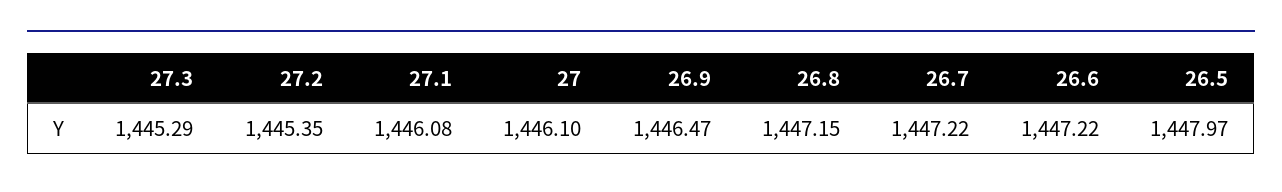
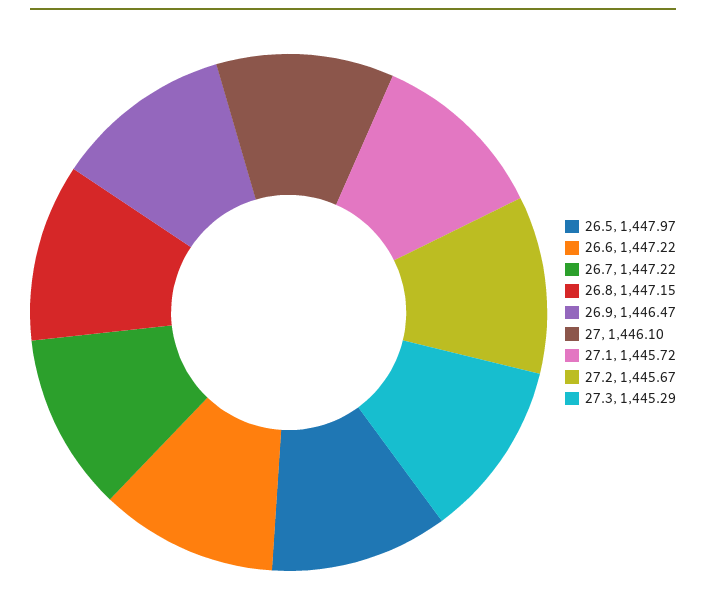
27.2: 1445.35 -> 1445.67
27.1: 1446.08 -> 1445.72

